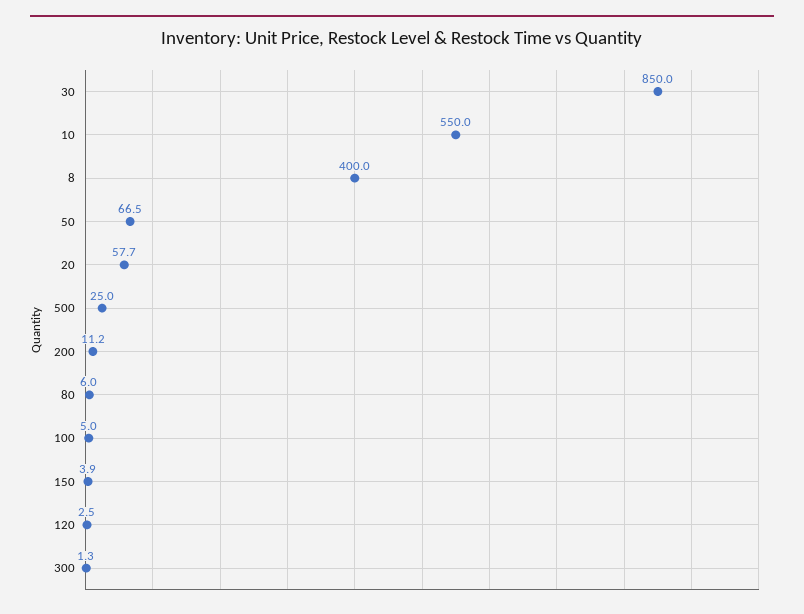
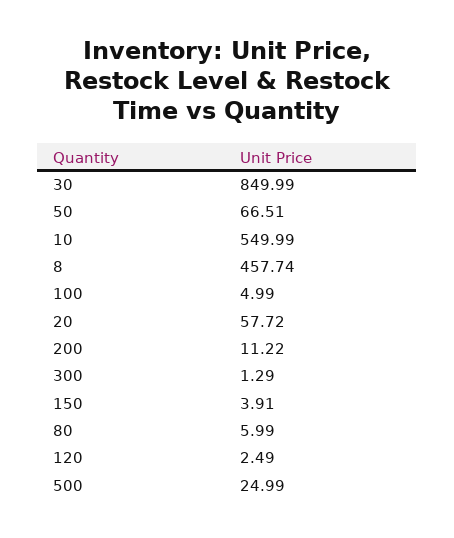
8: 400 -> 457.74

